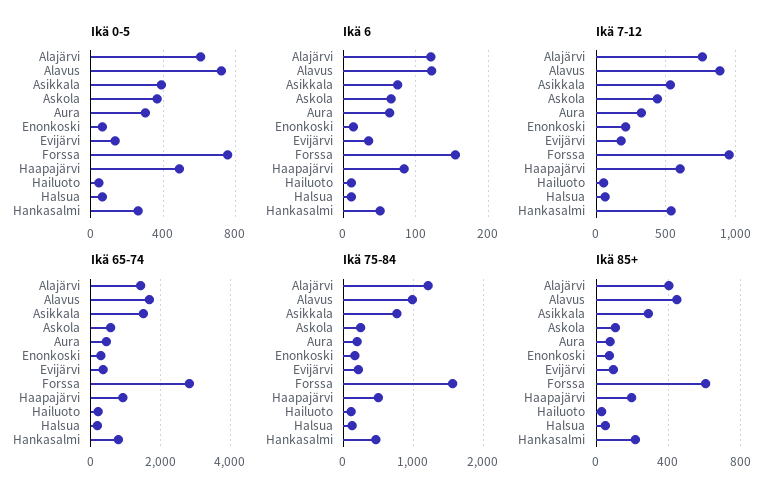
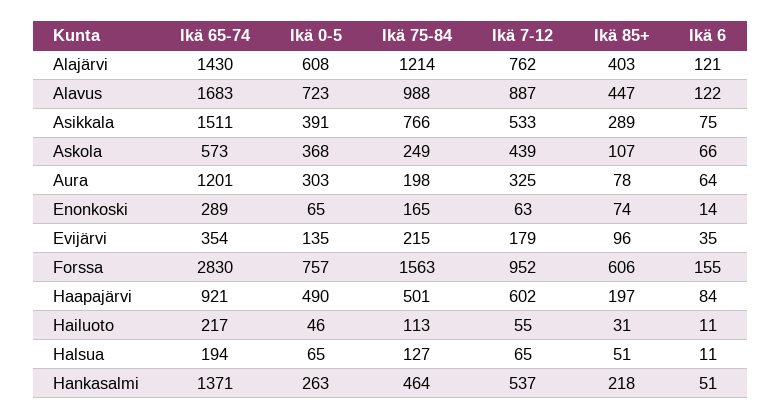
Ikä 7-12, Enonkoski: 200 -> 63
Ikä 65-74, Aura: 400 -> 1201
Ikä 65-74, Hankasalmi: 800 -> 1371

